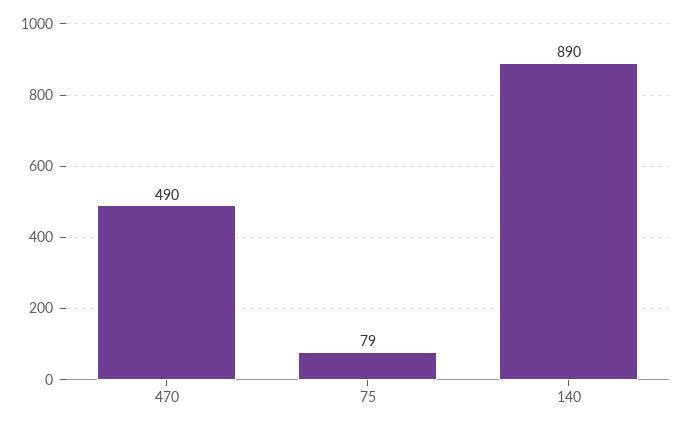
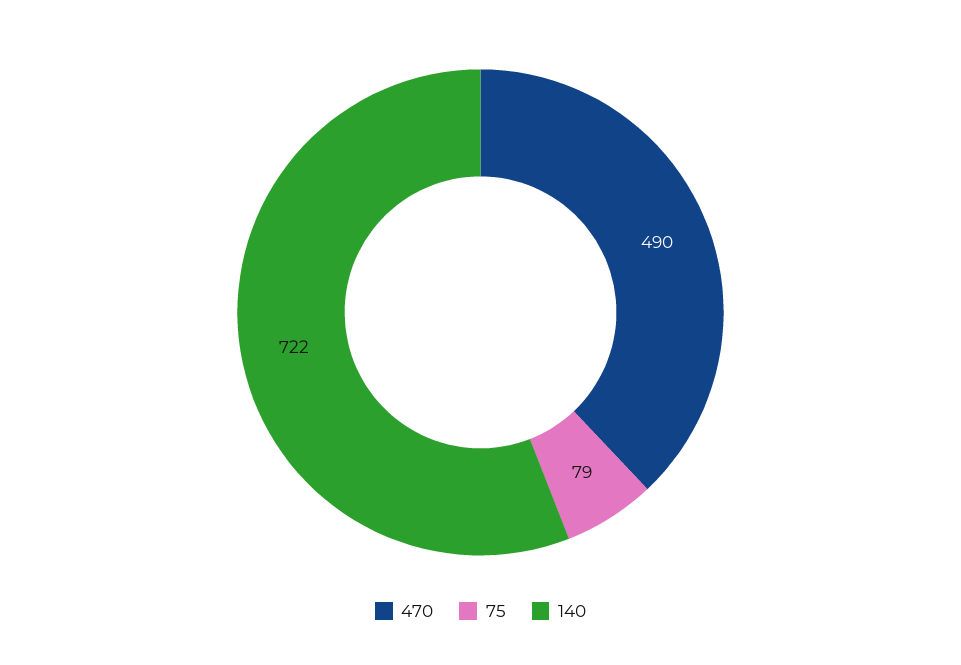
140: 890 -> 722

